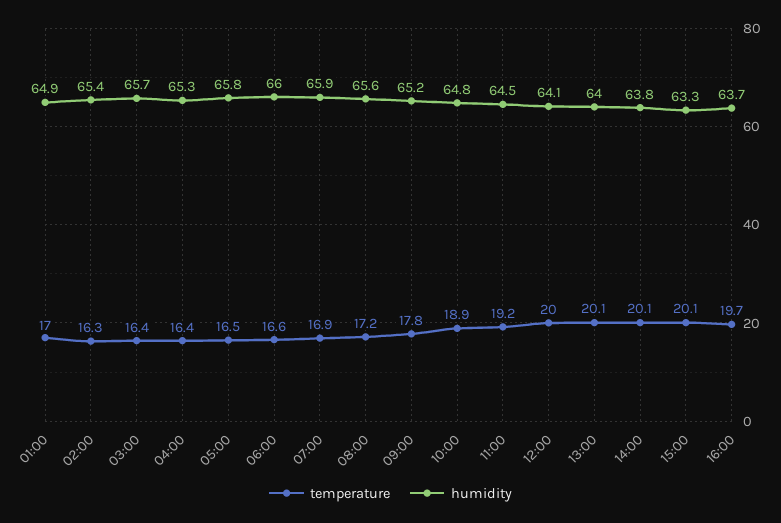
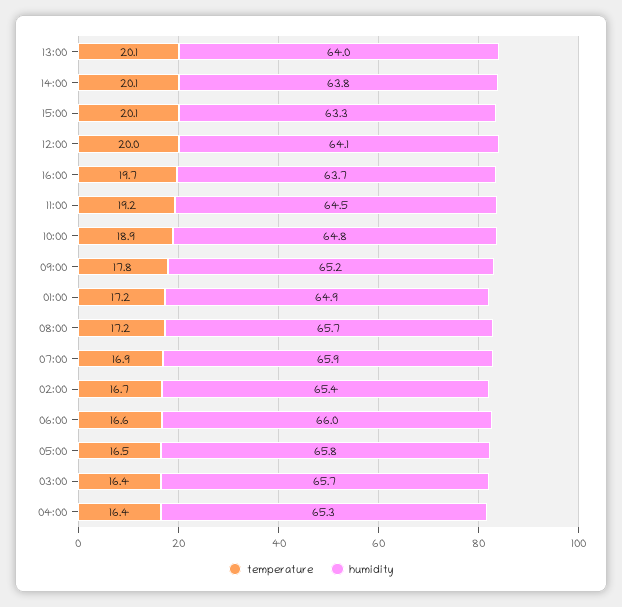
temperature, 01:00: 17 -> 17.2
temperature, 02:00: 16.3 -> 16.7
humidity, 08:00: 65.6 -> 65.7

